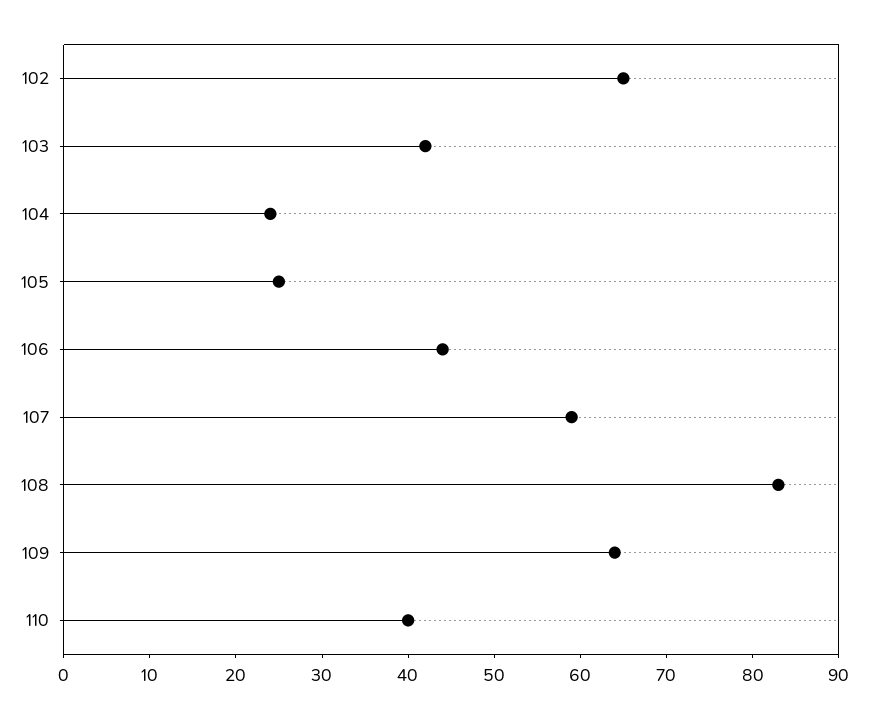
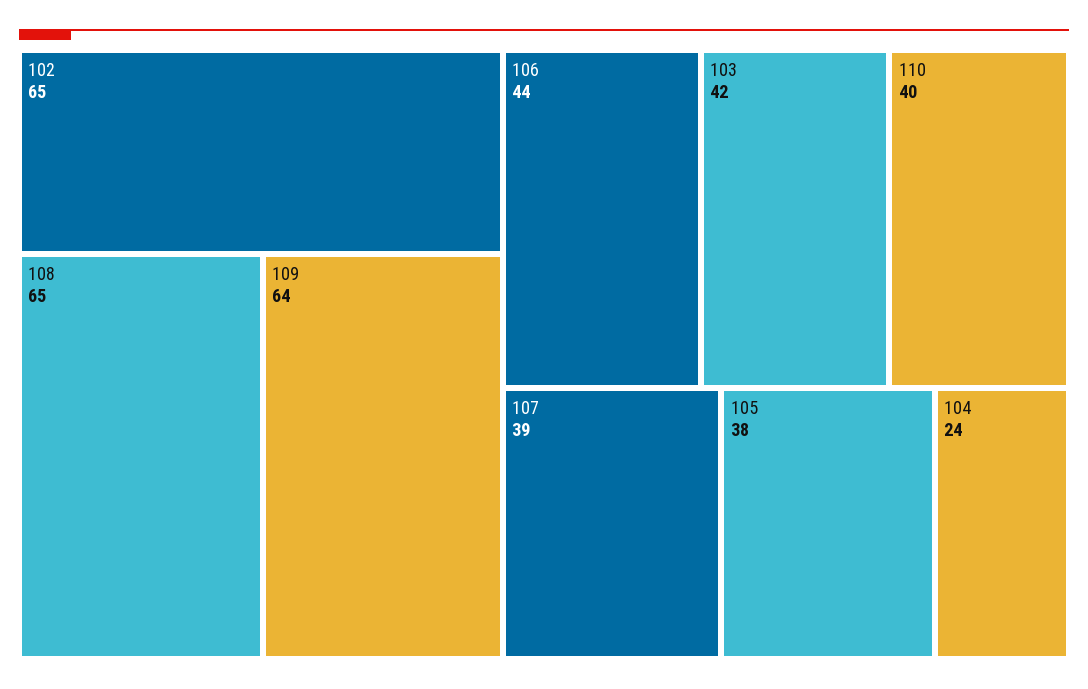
105: 25 -> 38
107: 59 -> 39
108: 83 -> 65

